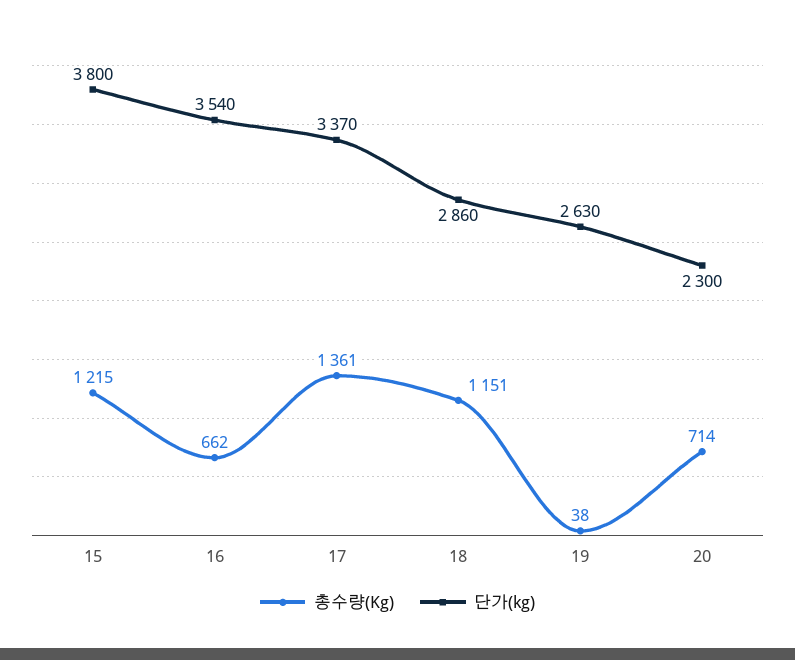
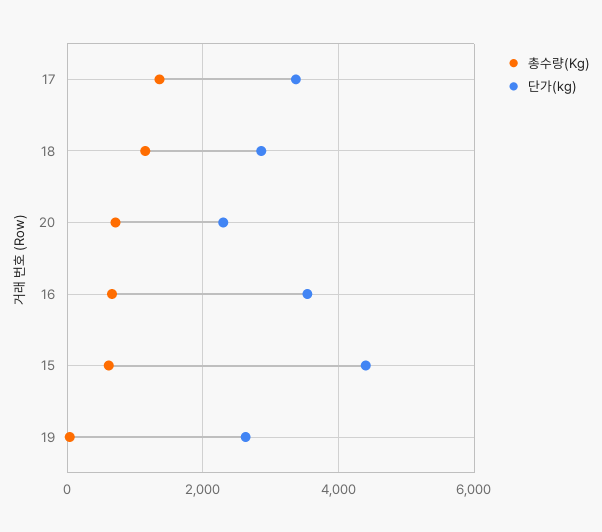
총수량(Kg), 15: 1215 -> 600
단가(kg), 15: 3800 -> 4400

